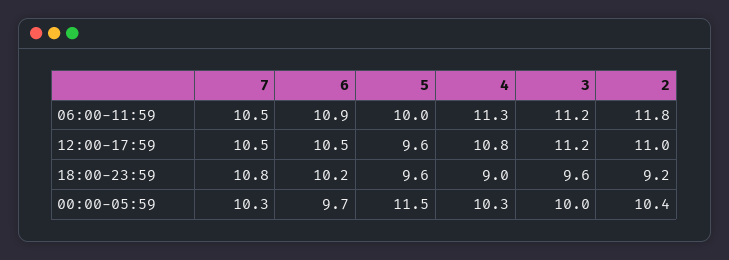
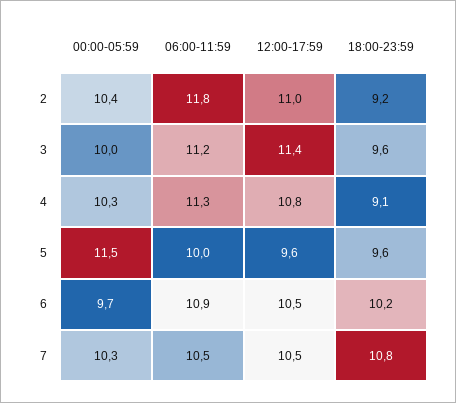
3, 12:00-17:59: 11.2 -> 11.4
4, 18:00-23:59: 9 -> 9.1

